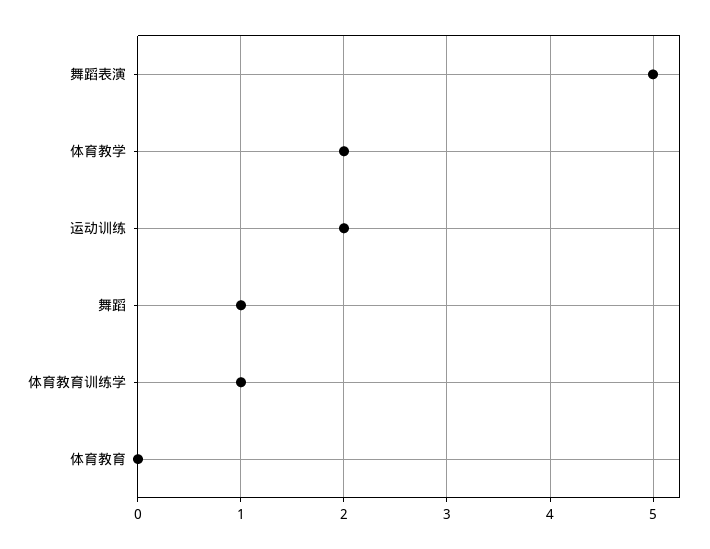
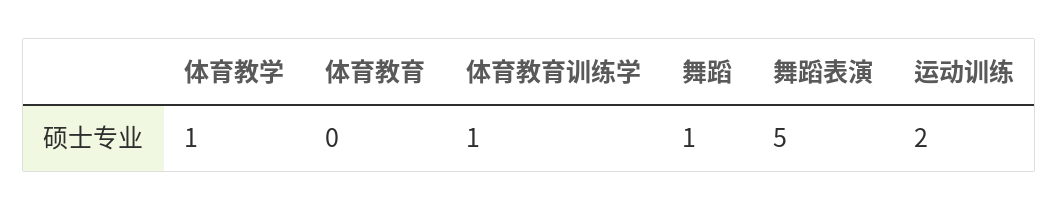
体育教学: 2 -> 1

